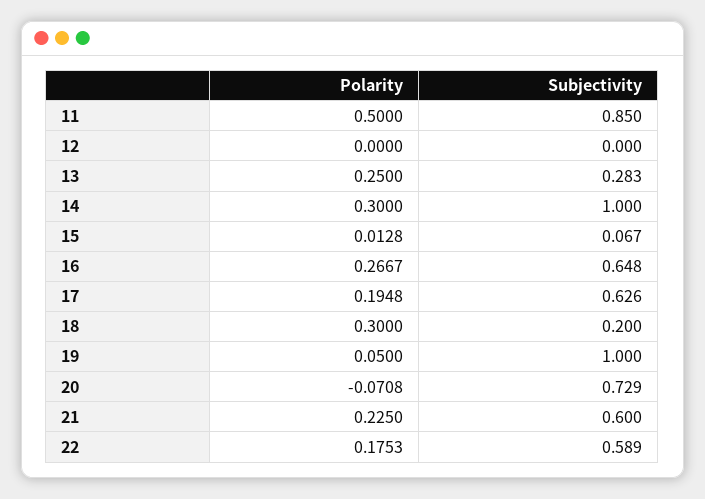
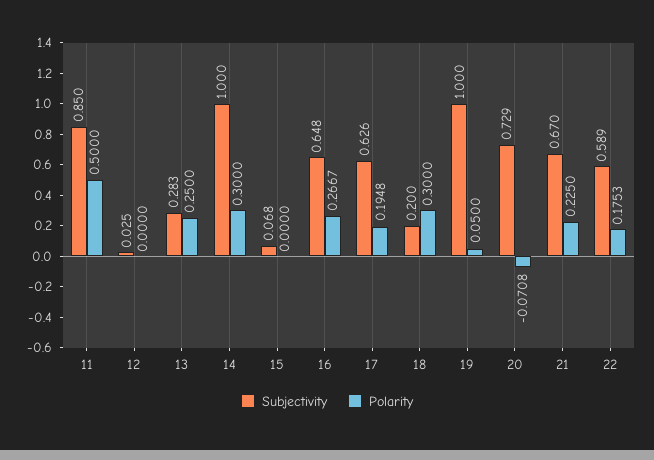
Subjectivity, 12: 0 -> 0.025
Polarity, 15: 0.0128 -> 0
Subjectivity, 15: 0.067 -> 0.068
Subjectivity, 21: 0.6 -> 0.67

